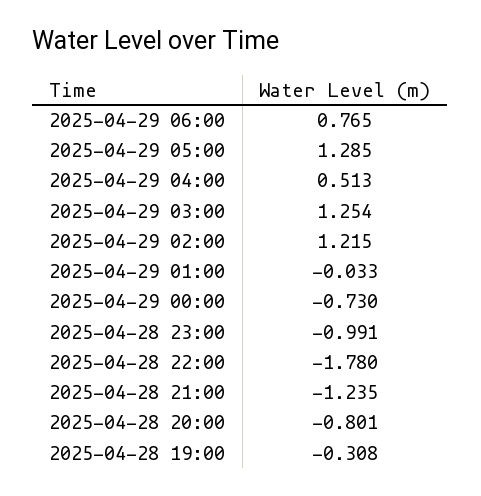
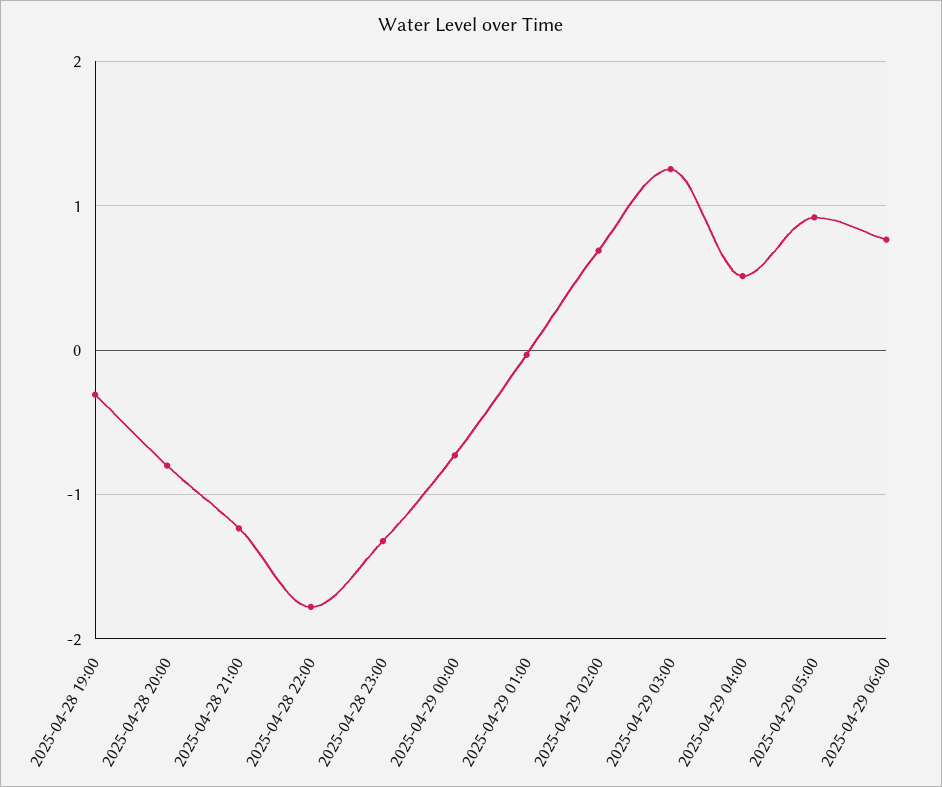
2025-04-29 05:00: 1.285 -> 0.9
2025-04-29 02:00: 1.215 -> 0.7
2025-04-28 23:00: -0.991 -> -1.3

